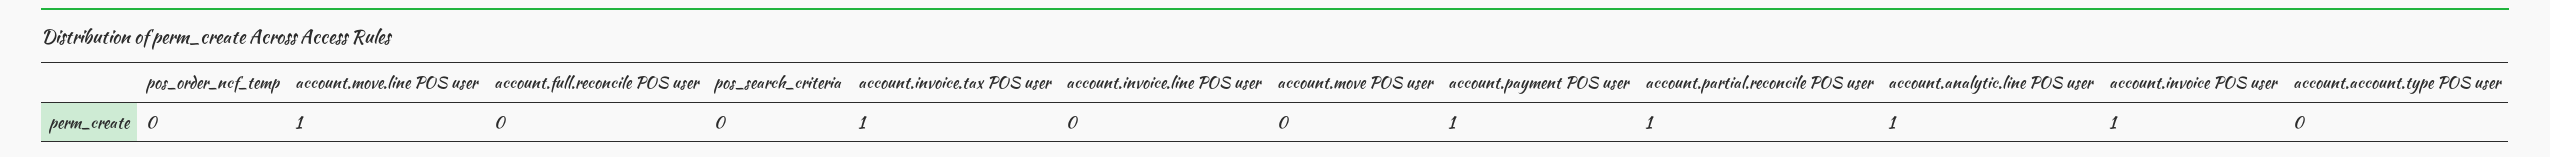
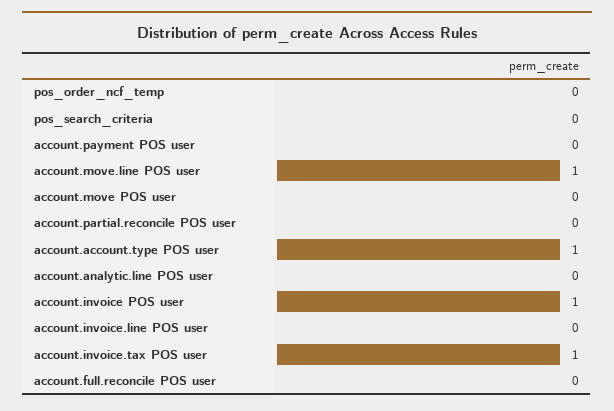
account.payment POS user: 1 -> 0
account.partial.reconcile POS user: 1 -> 0
account.analytic.line POS user: 1 -> 0
account.account.type POS user: 0 -> 1

